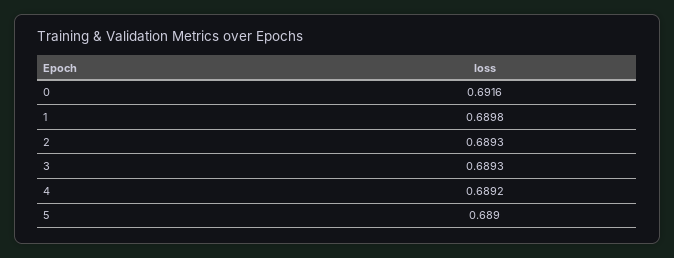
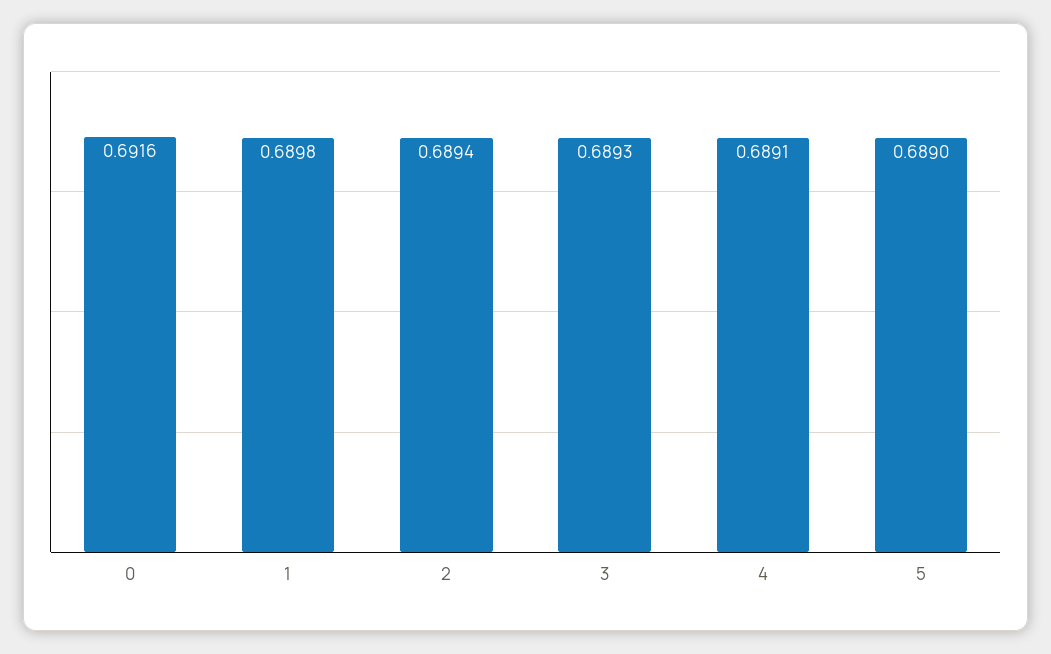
2: 0.6893 -> 0.6894
4: 0.6892 -> 0.6891

